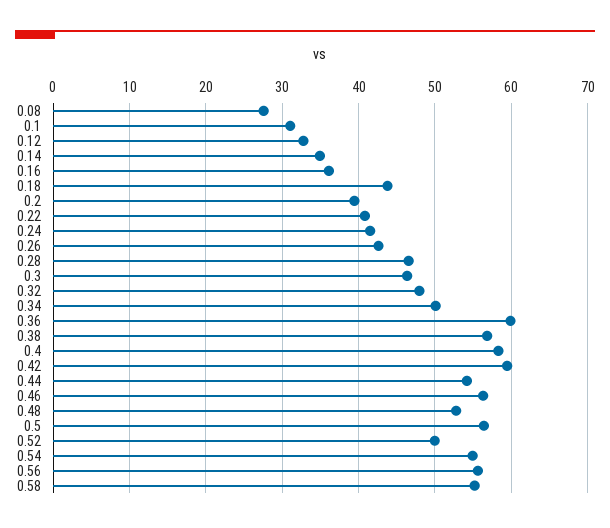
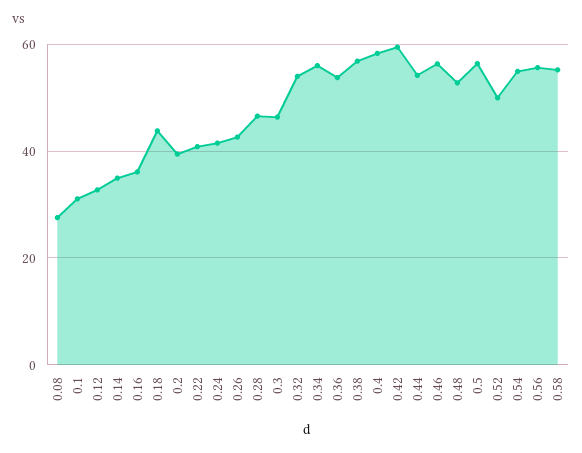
0.32: 48 -> 54
0.34: 50 -> 56
0.36: 60 -> 54

